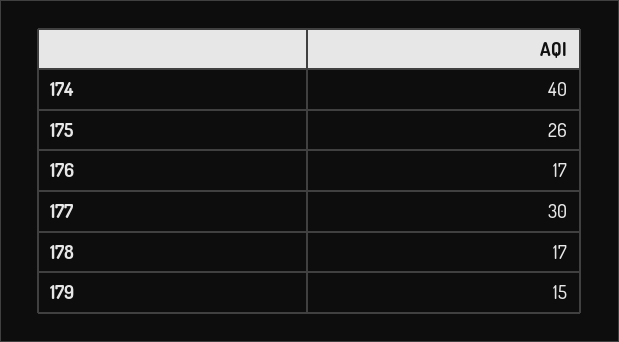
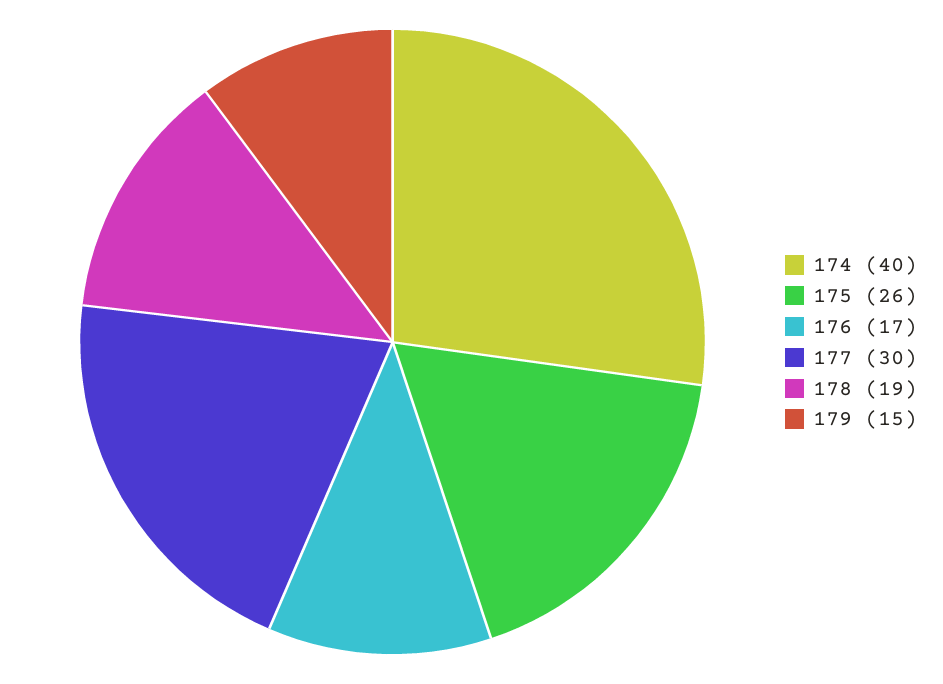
178: 17 -> 19

